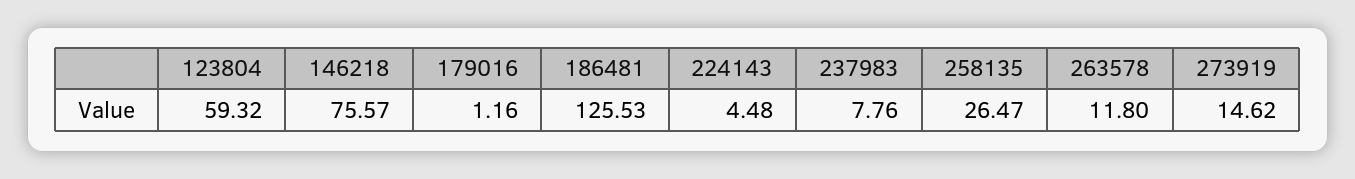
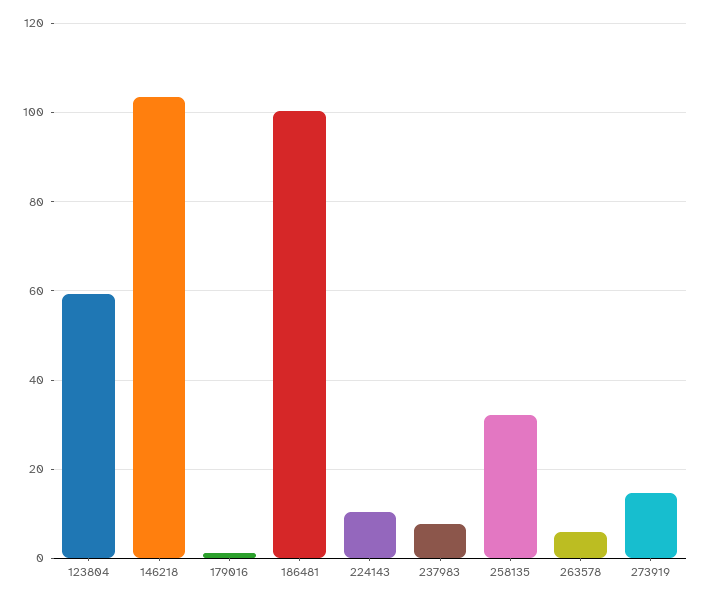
146218: 75.57 -> 104
186481: 125.53 -> 100
224143: 4.48 -> 10
258135: 26.47 -> 32
263578: 11.8 -> 6

